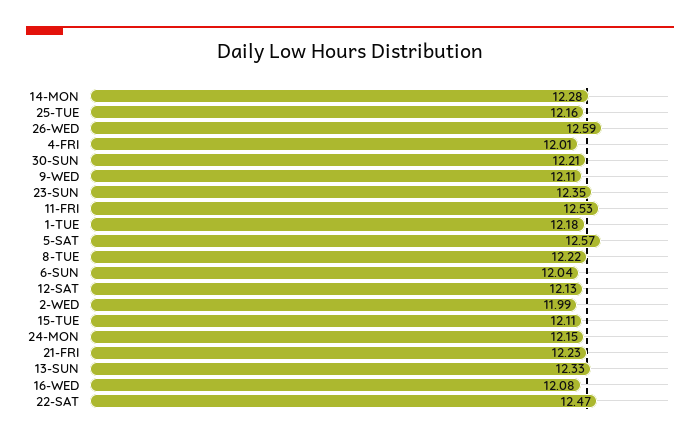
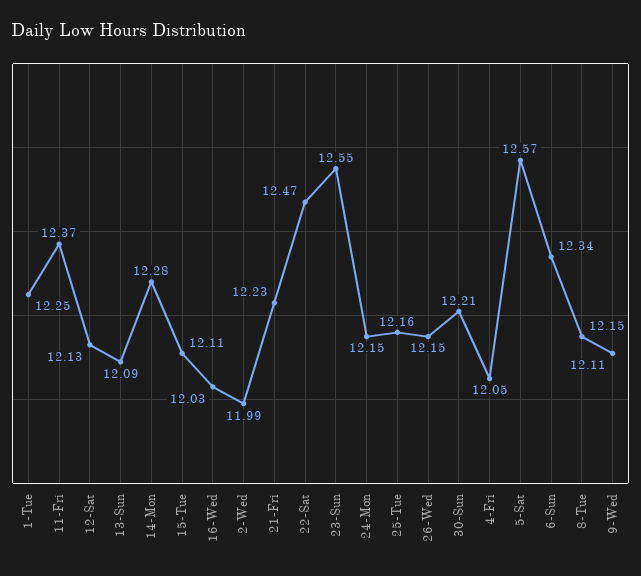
26-WED: 12.59 -> 12.15
4-FRI: 12.01 -> 12.05
23-SUN: 12.35 -> 12.55
11-FRI: 12.53 -> 12.37
1-TUE: 12.18 -> 12.25
8-TUE: 12.22 -> 12.15
6-SUN: 12.04 -> 12.34
13-SUN: 12.33 -> 12.09
16-WED: 12.08 -> 12.03

